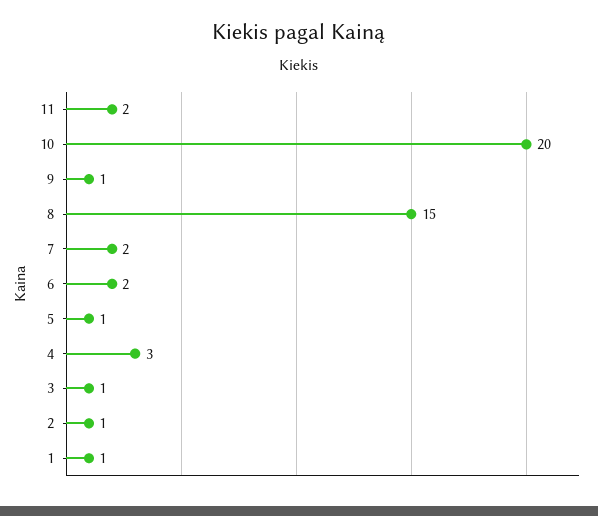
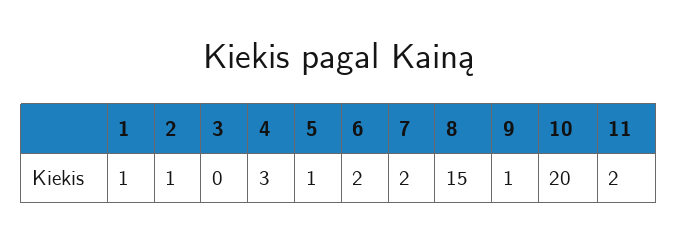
3: 1 -> 0

